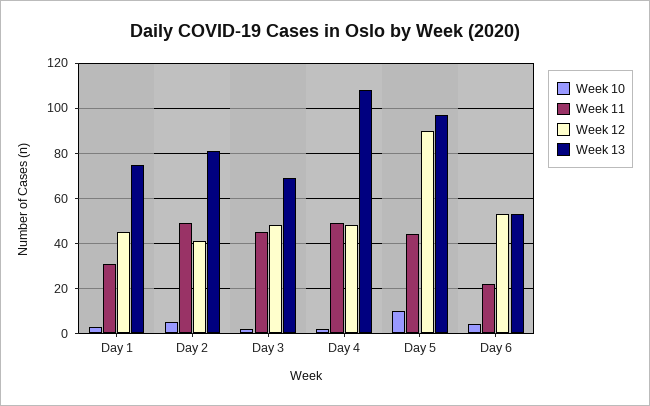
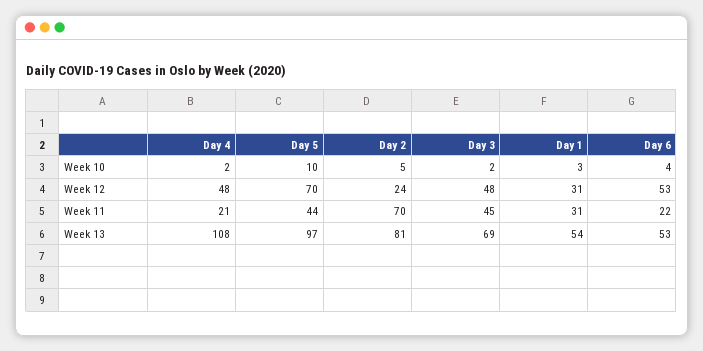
Week 12, Day 1: 45 -> 31
Week 13, Day 1: 75 -> 54
Week 11, Day 2: 50 -> 70
Week 12, Day 2: 40 -> 24
Week 11, Day 4: 50 -> 21
Week 12, Day 5: 90 -> 70

